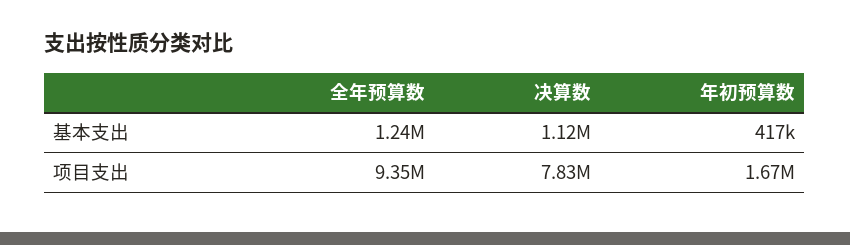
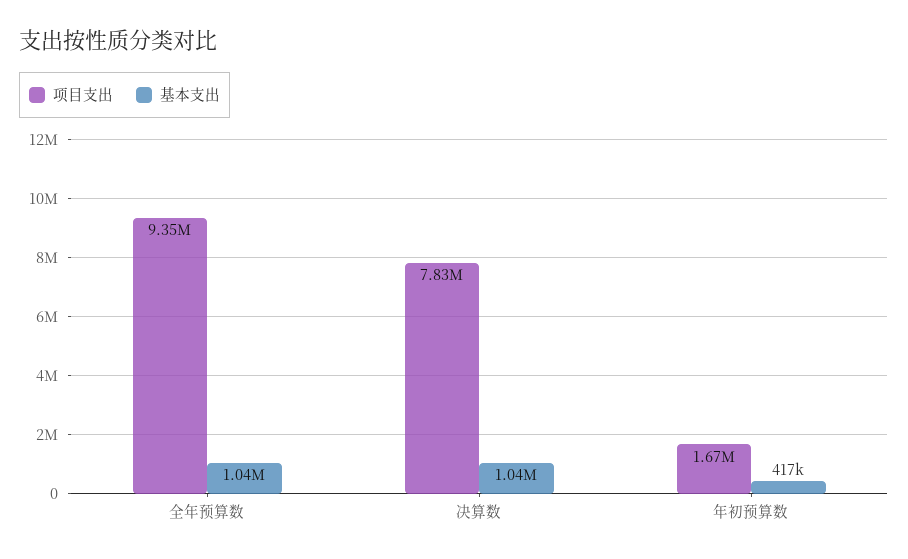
基本支出, 全年预算数: 1240000 -> 1040000
基本支出, 决算数: 1120000 -> 1040000

